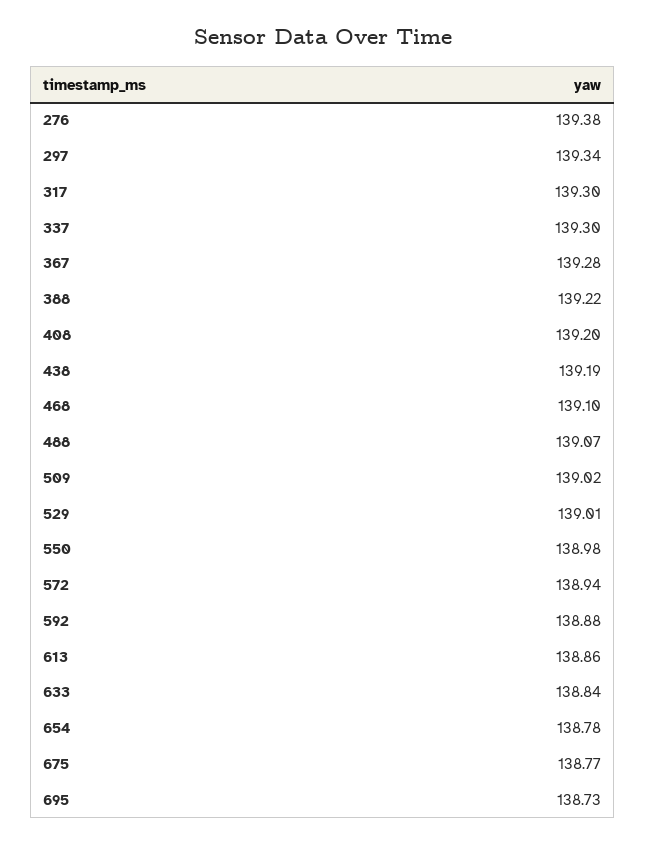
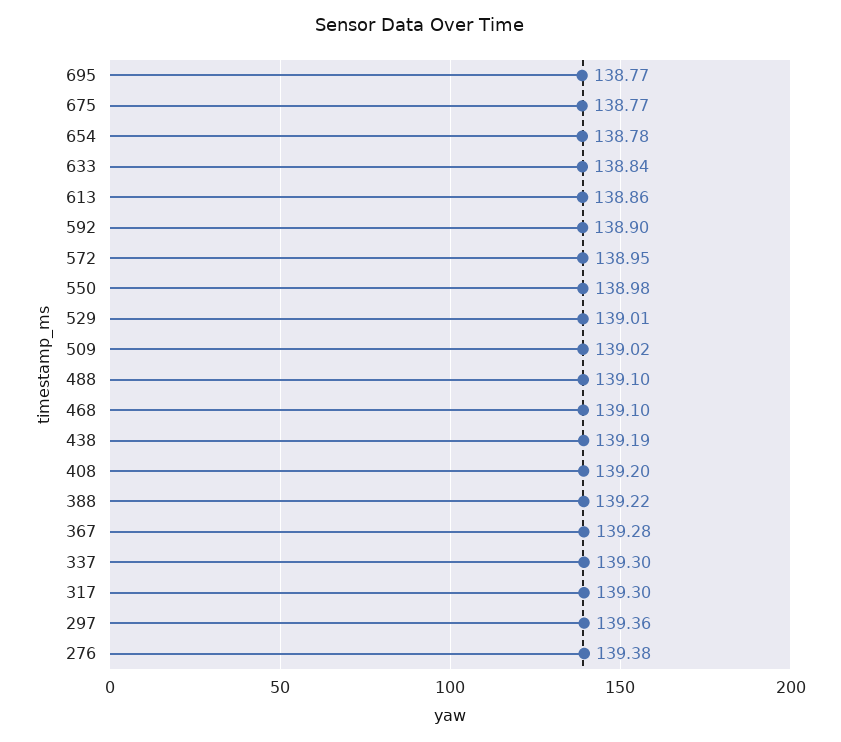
297: 139.34 -> 139.36
488: 139.07 -> 139.1
572: 138.94 -> 138.95
592: 138.88 -> 138.9
695: 138.73 -> 138.77

